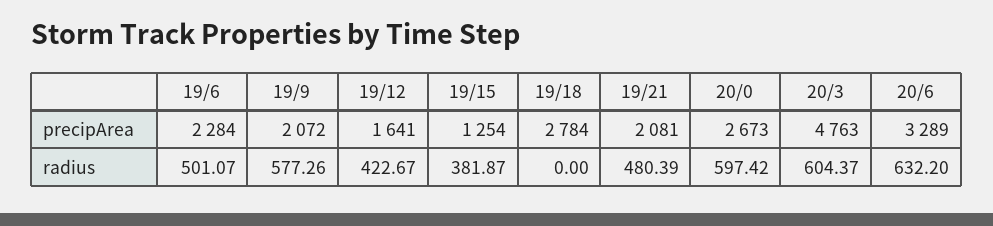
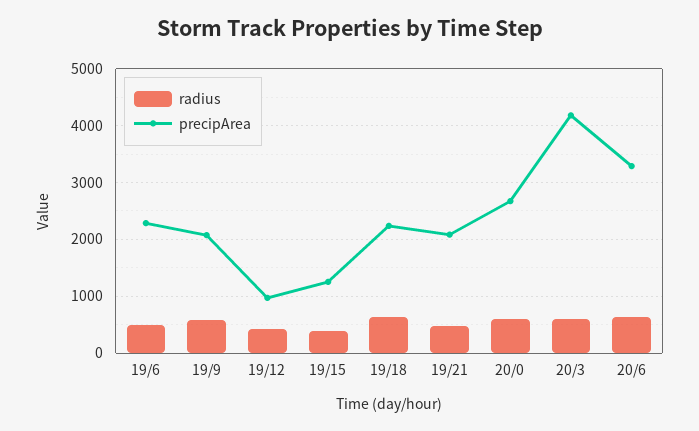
precipArea, 19/12: 1641 -> 1000
precipArea, 19/18: 2784 -> 2200
precipArea, 20/3: 4763 -> 4200
radius, 19/18: 0 -> 600

